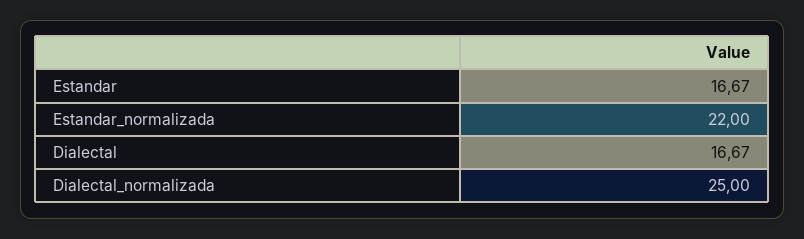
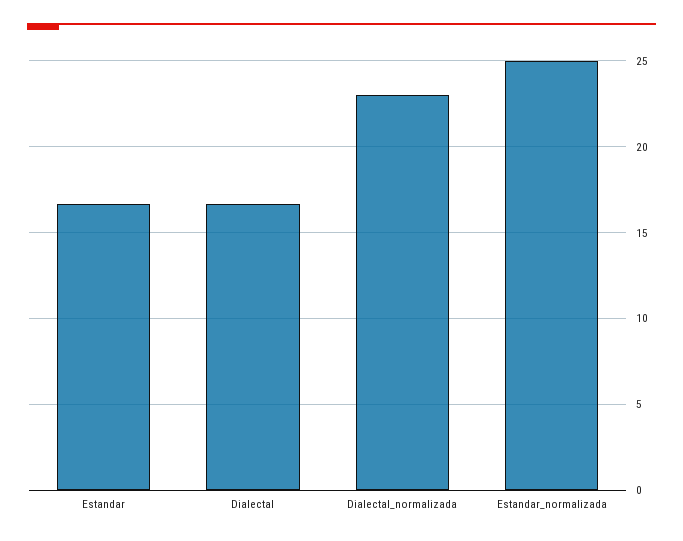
Estandar_normalizada: 22 -> 25
Dialectal_normalizada: 25 -> 23

